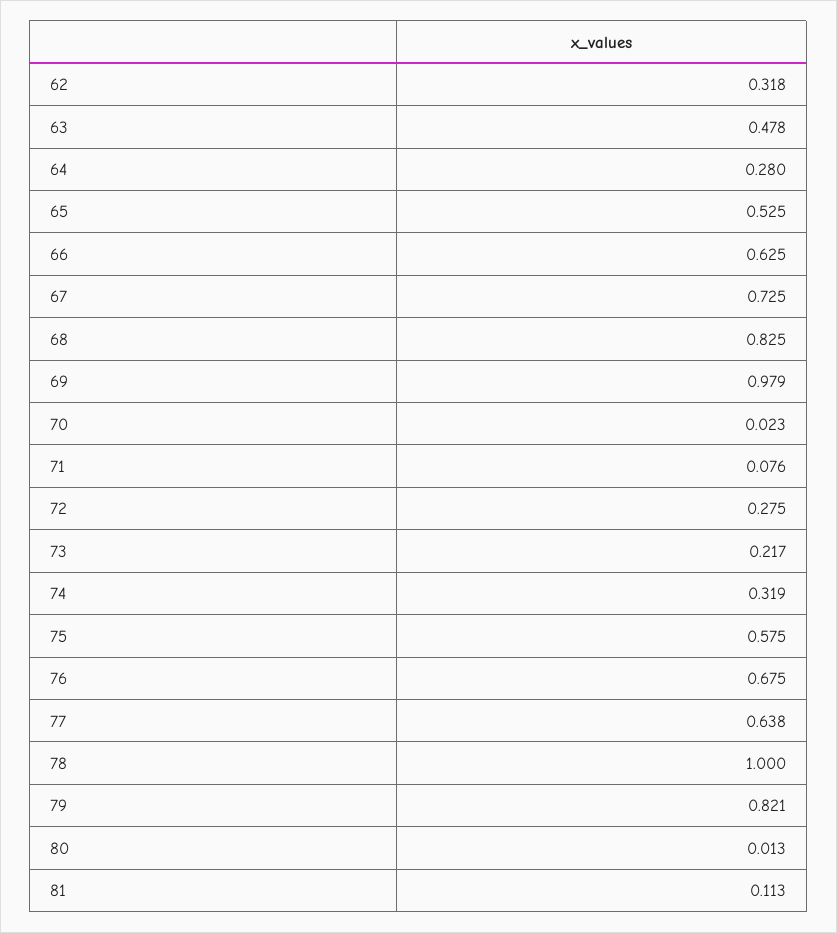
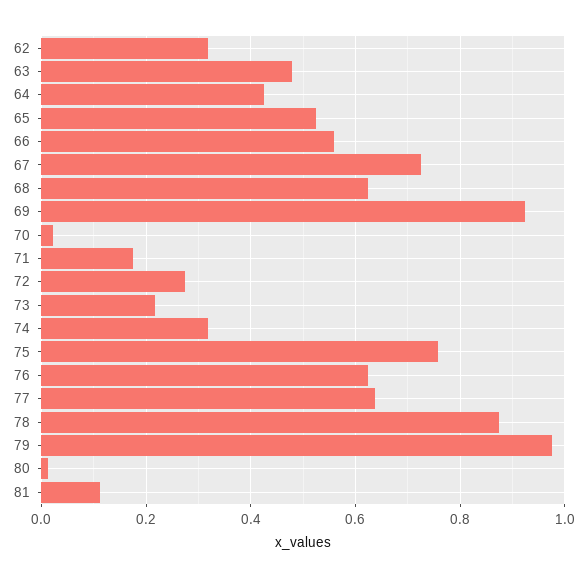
64: 0.28 -> 0.42
66: 0.625 -> 0.56
68: 0.825 -> 0.62
69: 0.979 -> 0.92
71: 0.076 -> 0.18
75: 0.575 -> 0.76
76: 0.675 -> 0.62
78: 1 -> 0.88
79: 0.821 -> 0.98

